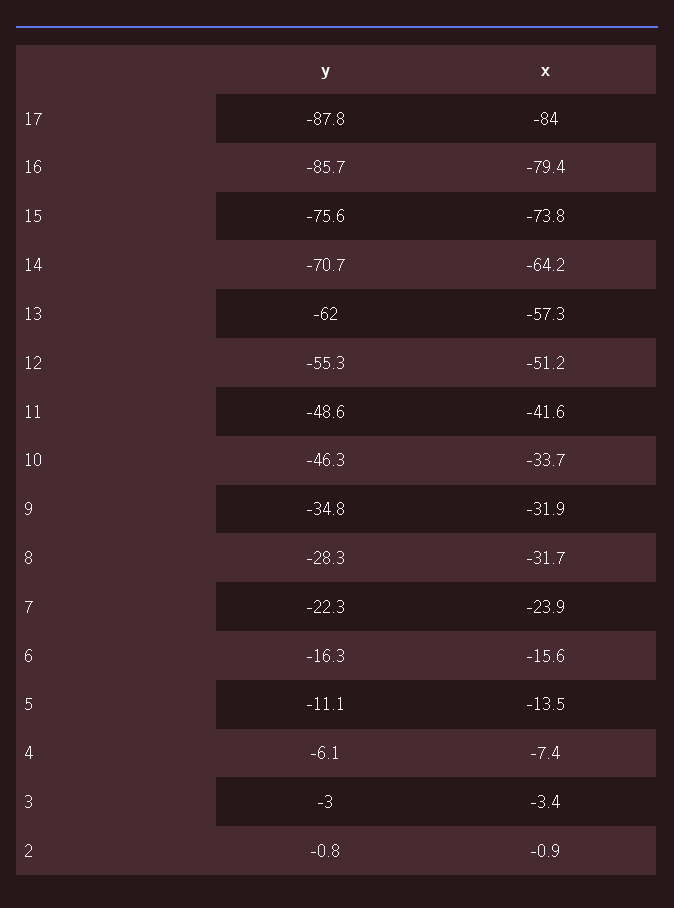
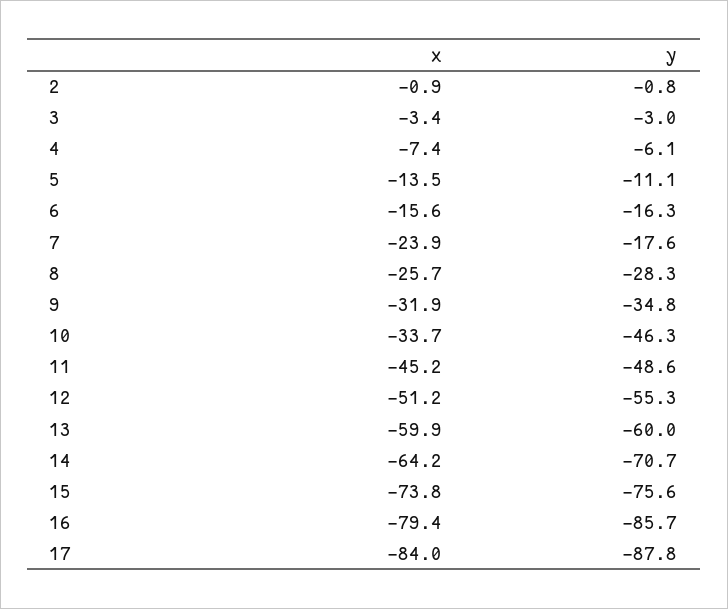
y, 13: -62 -> -60
x, 13: -57.3 -> -59.9
x, 11: -41.6 -> -45.2
x, 8: -31.7 -> -25.7
y, 7: -22.3 -> -17.6

